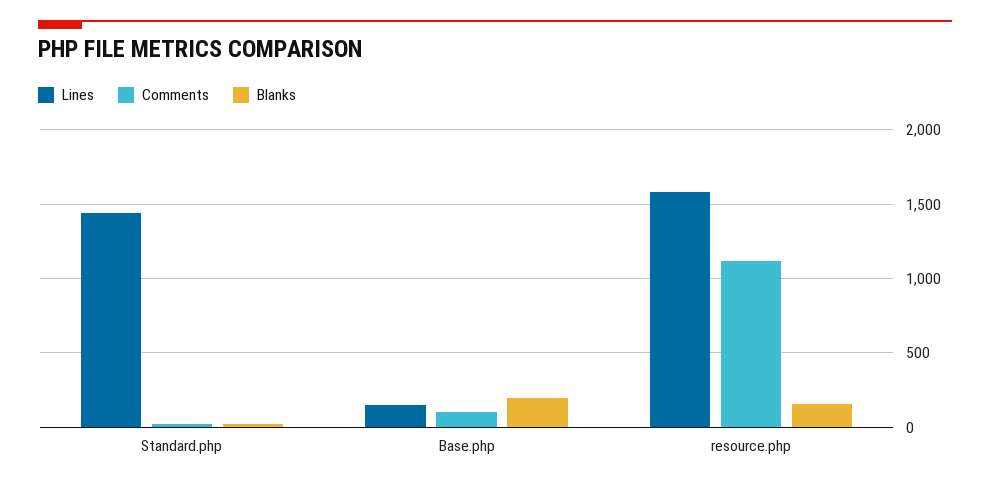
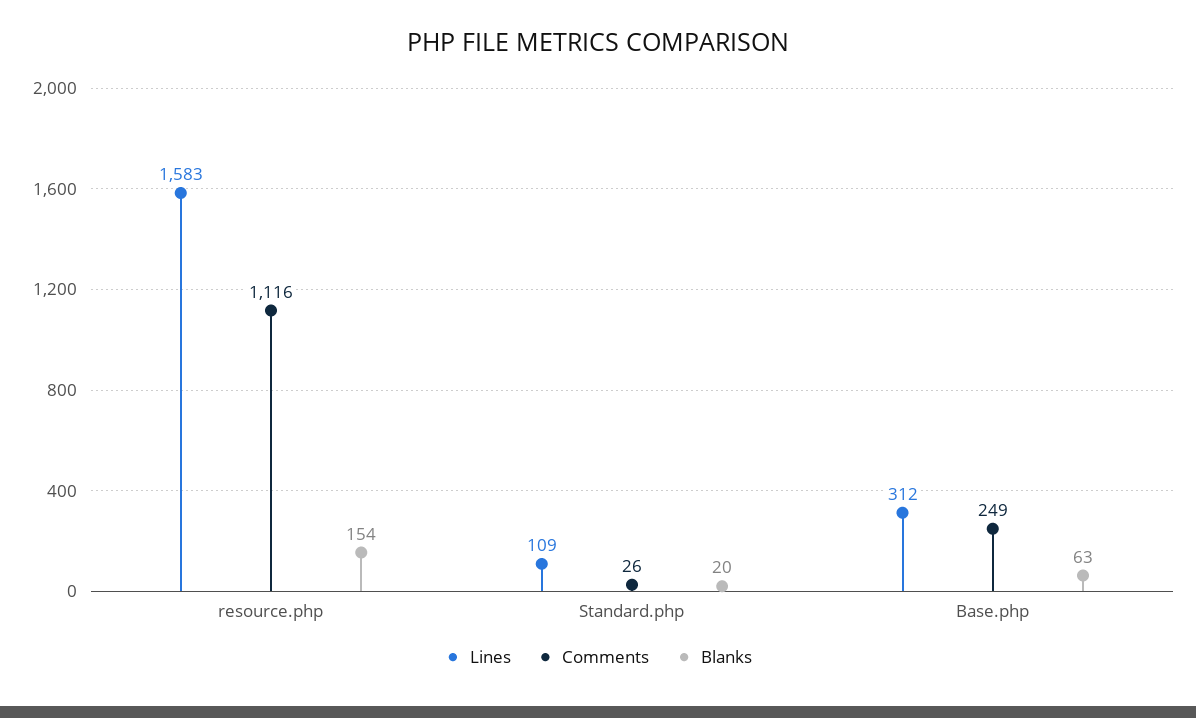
Lines, Standard.php: 1450 -> 109
Lines, Base.php: 150 -> 312
Comments, Base.php: 100 -> 249
Blanks, Base.php: 200 -> 63

